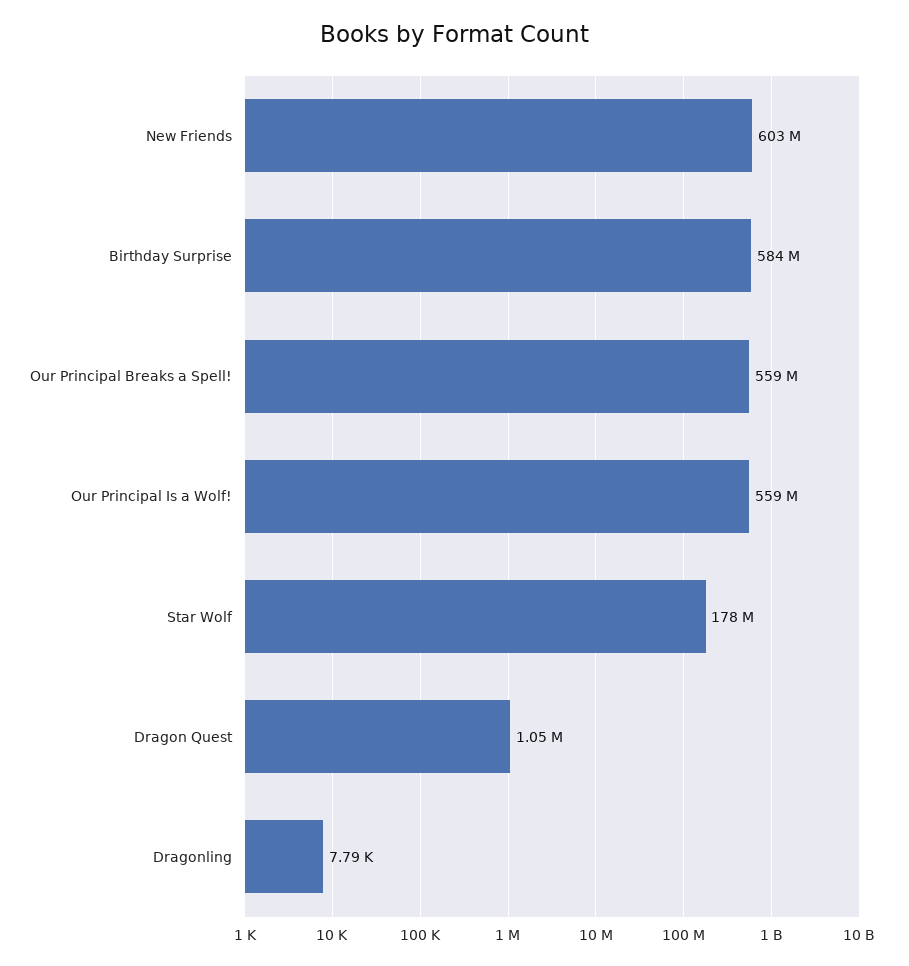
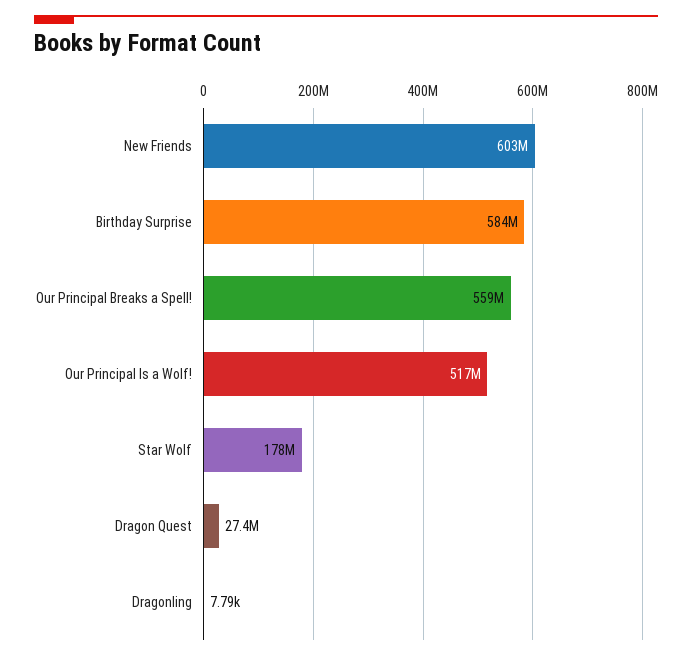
Our Principal Is a Wolf!: 559000000 -> 517000000
Dragon Quest: 1050000 -> 27400000

